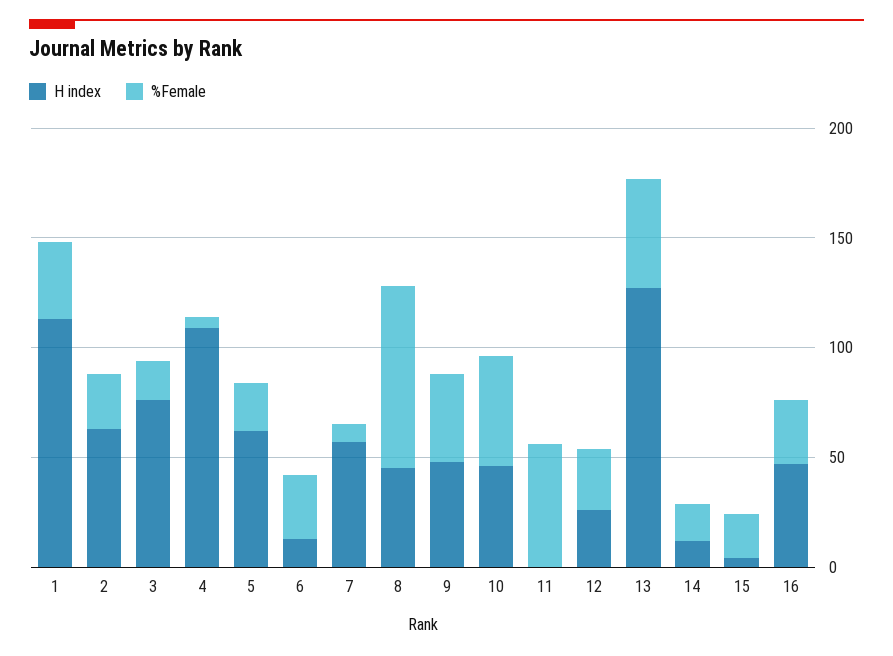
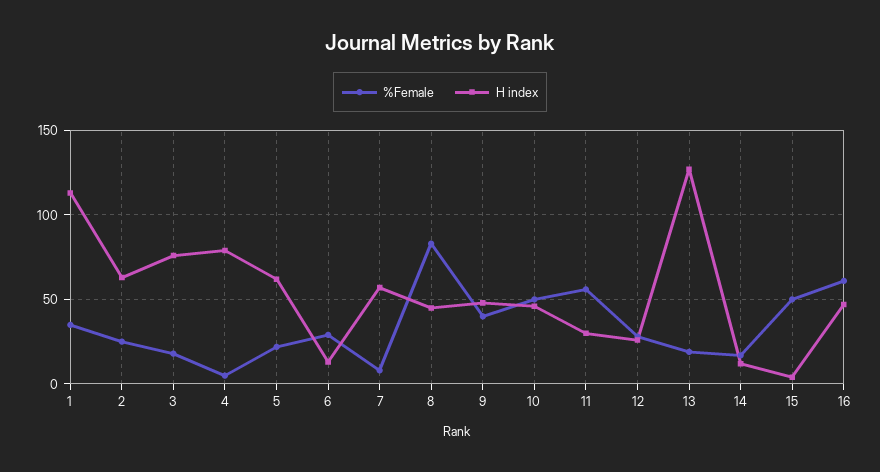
H index, 4: 110 -> 80
H index, 11: 0 -> 30
%Female, 13: 50 -> 20
%Female, 15: 20 -> 50
%Female, 16: 30 -> 60

